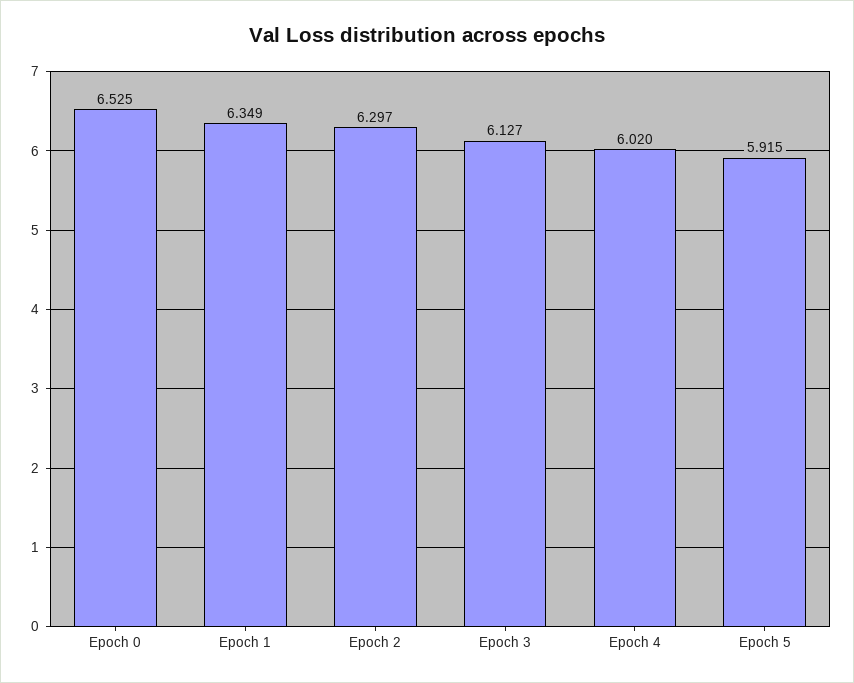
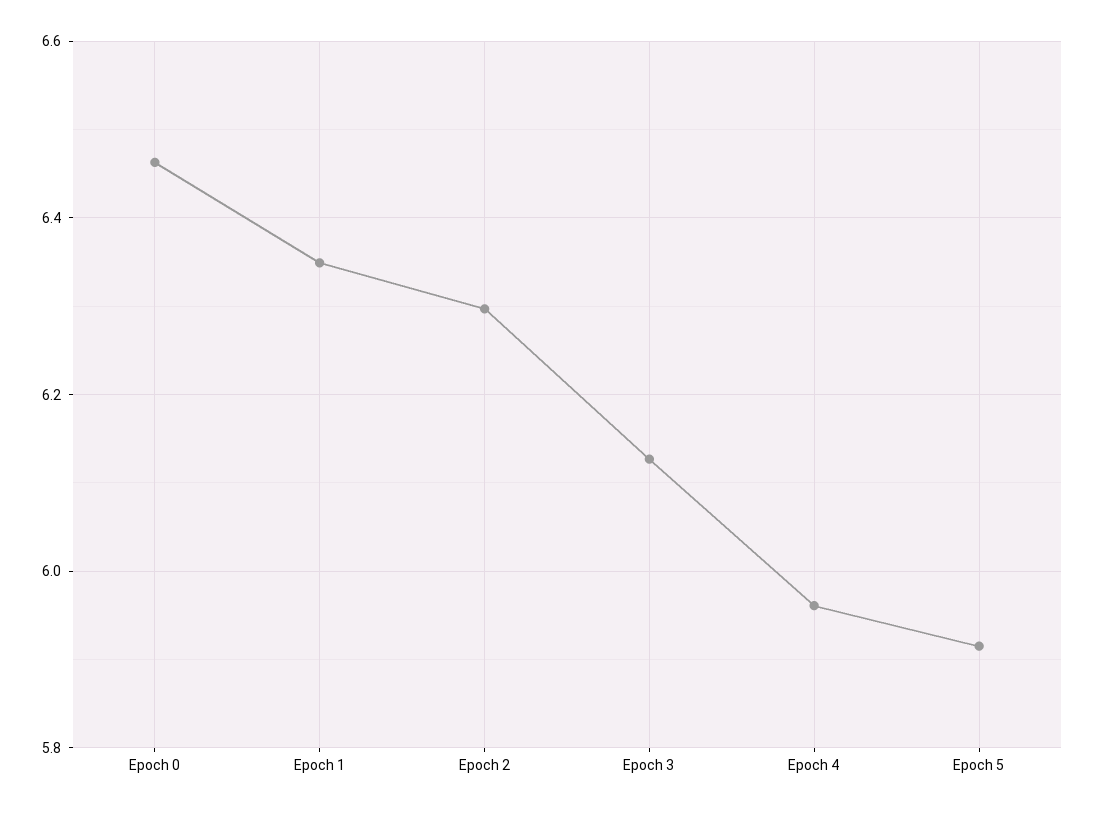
Epoch 0: 6.525 -> 6.46
Epoch 4: 6.02 -> 5.96

